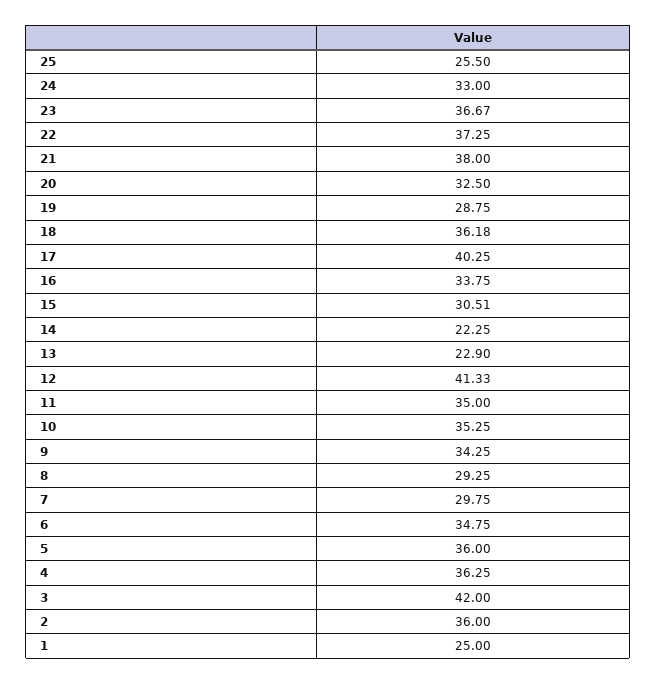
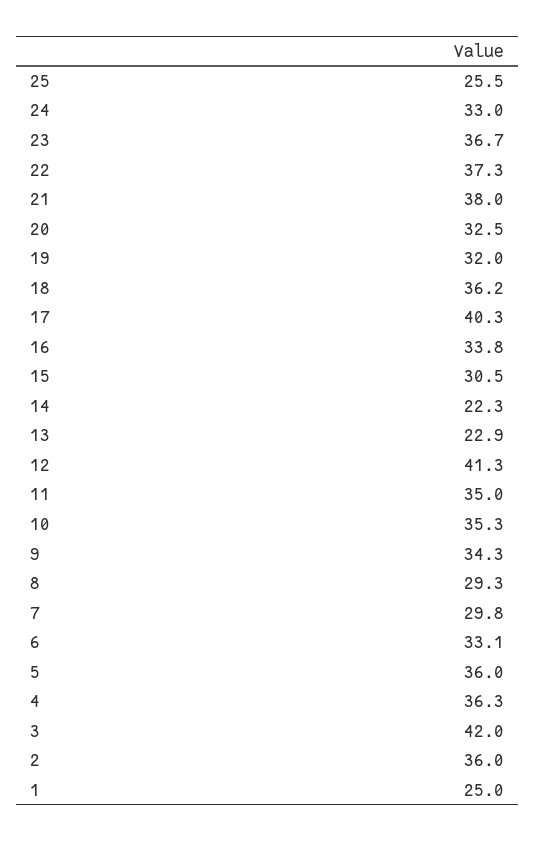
19: 28.75 -> 32
6: 34.75 -> 33.1

